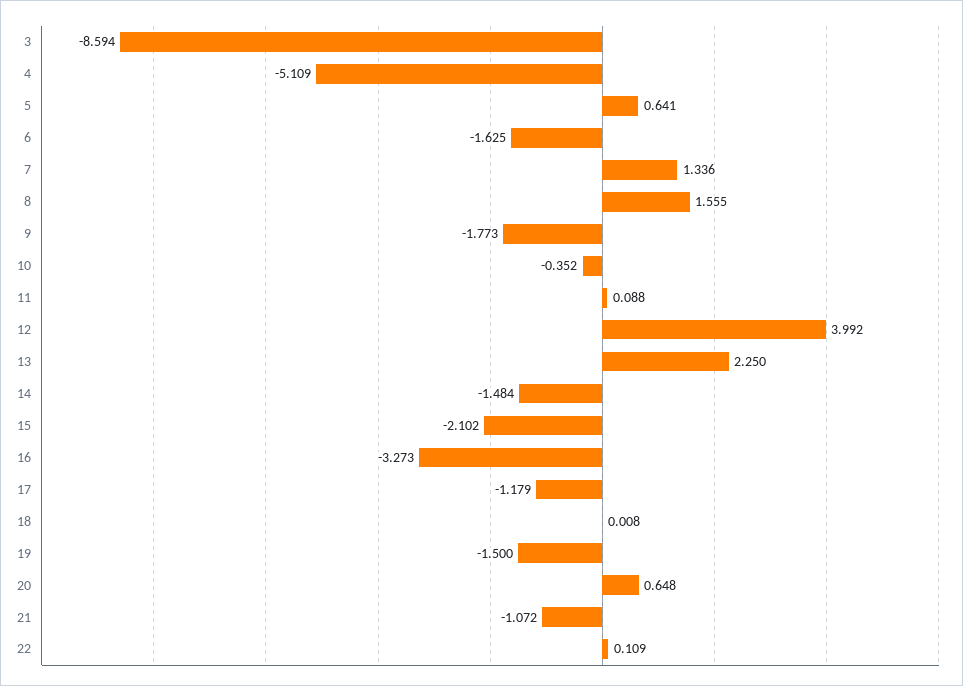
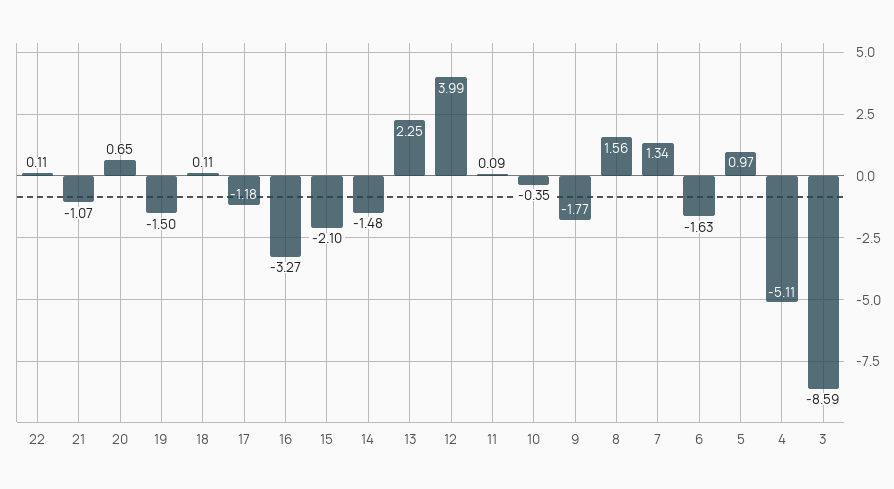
5: 0.641 -> 0.97
18: 0.008 -> 0.11

